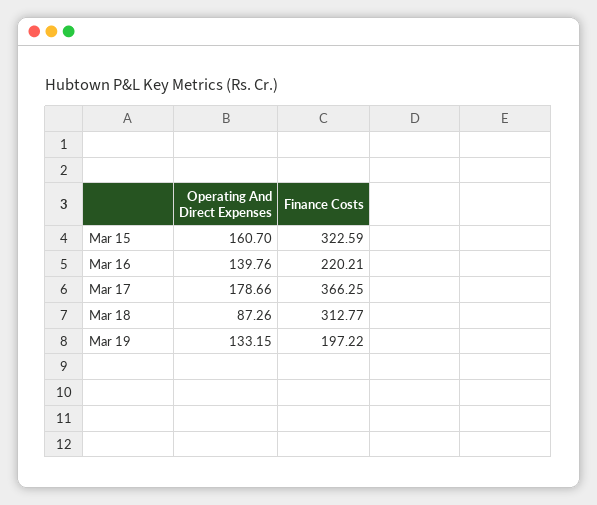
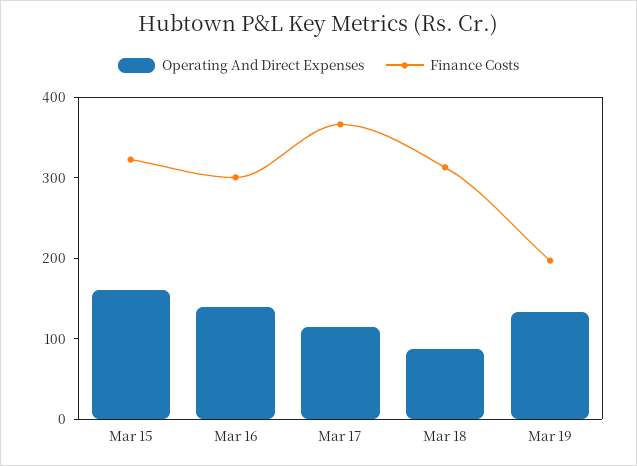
Finance Costs, Mar 16: 220.21 -> 300
Operating And Direct Expenses, Mar 17: 178.66 -> 120

